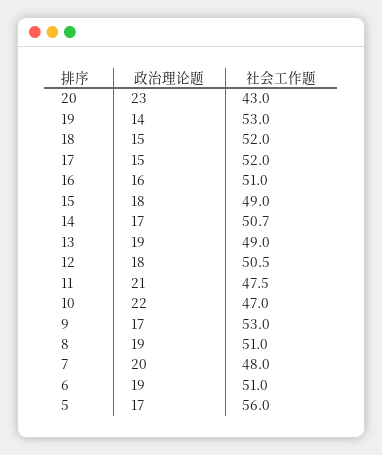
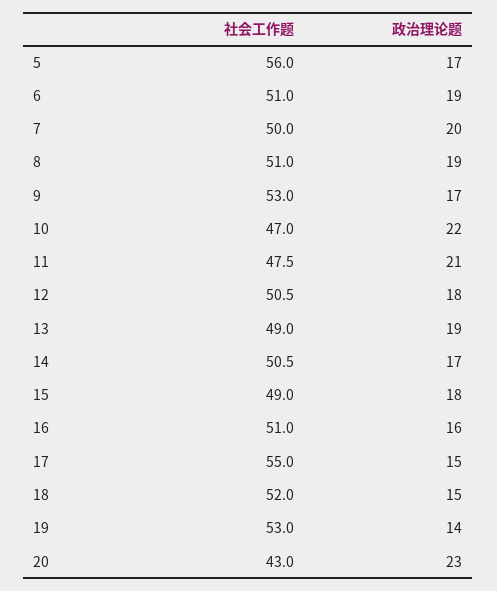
社会工作题, 17: 52 -> 55
社会工作题, 14: 50.7 -> 50.5
社会工作题, 7: 48 -> 50

